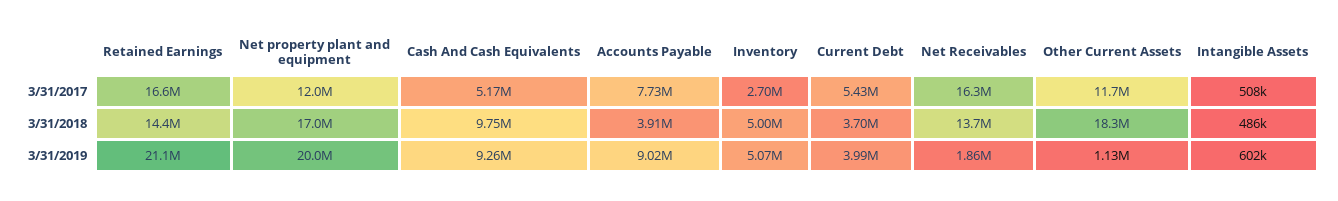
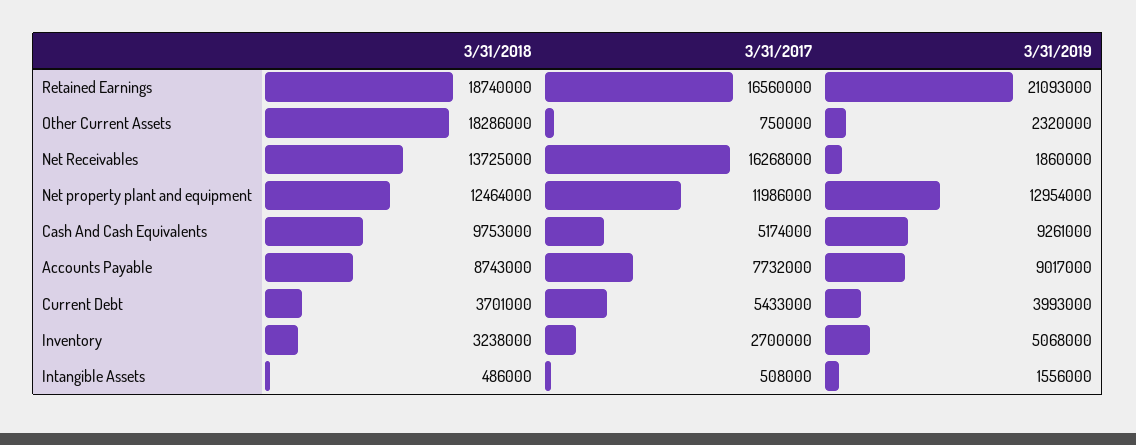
Other Current Assets, 3/31/2017: 11700000 -> 750000
Retained Earnings, 3/31/2018: 14400000 -> 18740000
Net property plant and equipment, 3/31/2018: 17000000 -> 12464000
Accounts Payable, 3/31/2018: 3910000 -> 8743000
Inventory, 3/31/2018: 5000000 -> 3238000
Net property plant and equipment, 3/31/2019: 20000000 -> 12954000
Other Current Assets, 3/31/2019: 1130000 -> 2320000
Intangible Assets, 3/31/2019: 602000 -> 1556000

